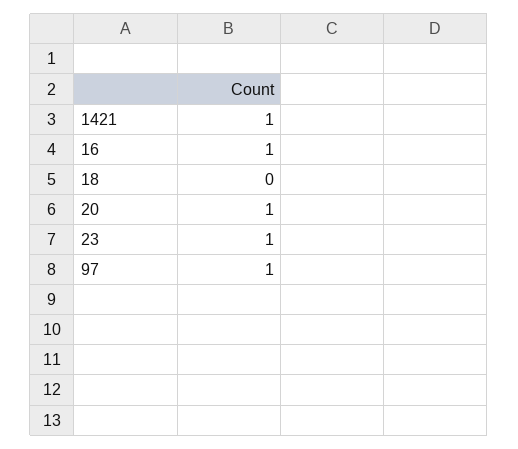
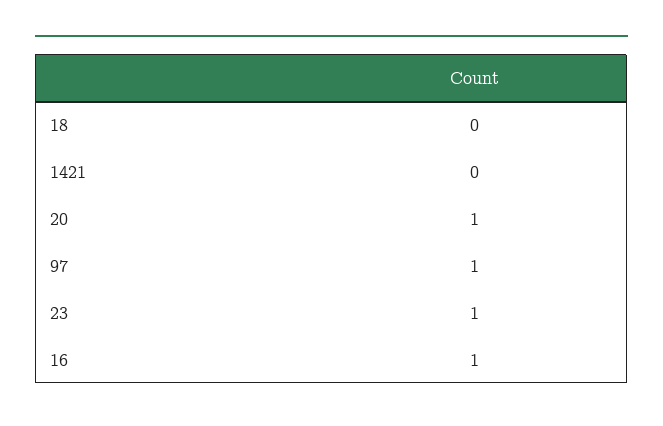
1421: 1 -> 0

